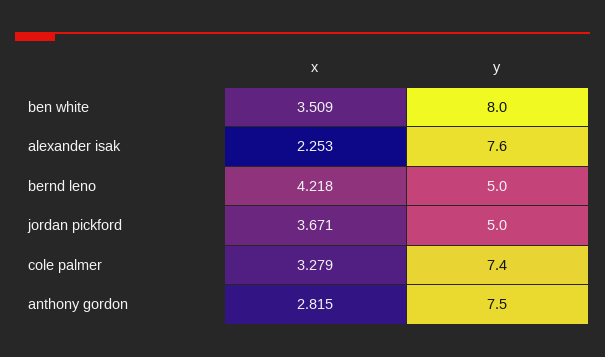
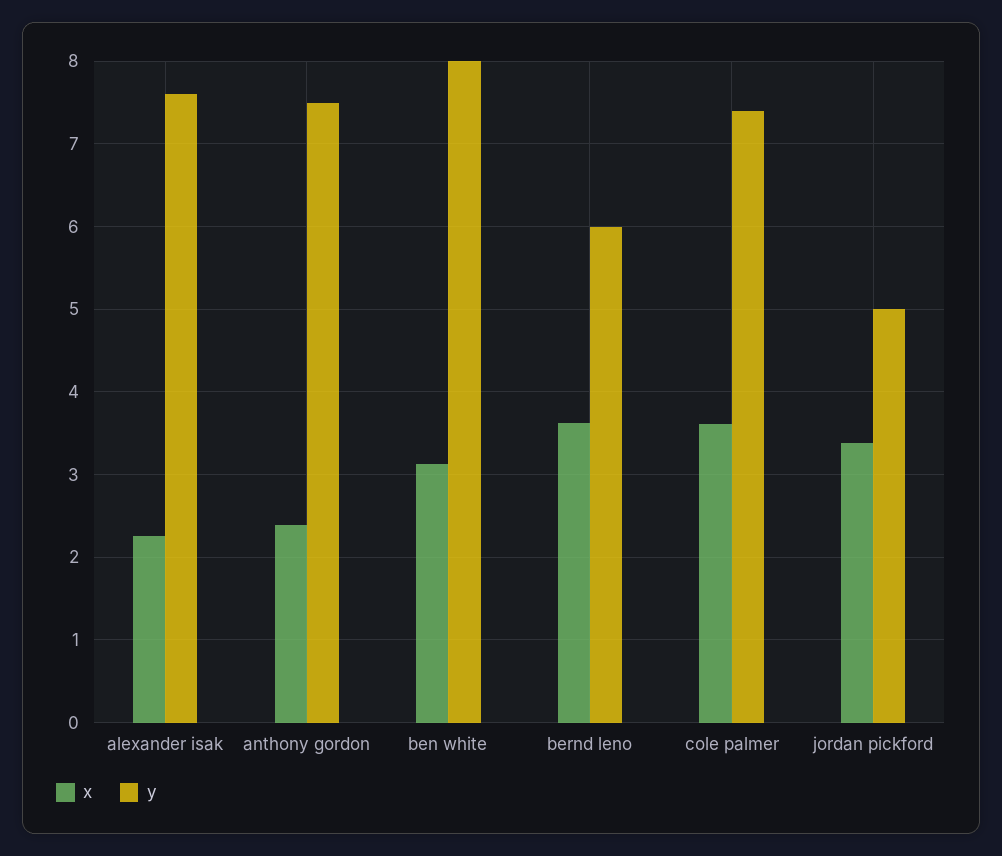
x, ben white: 3.509 -> 3.1
x, bernd leno: 4.218 -> 3.6
y, bernd leno: 5 -> 6
x, jordan pickford: 3.671 -> 3.4
x, cole palmer: 3.279 -> 3.6
x, anthony gordon: 2.815 -> 2.4

